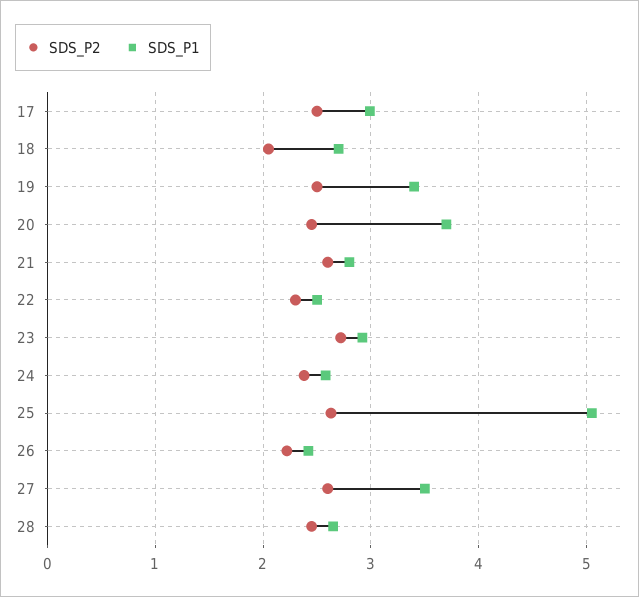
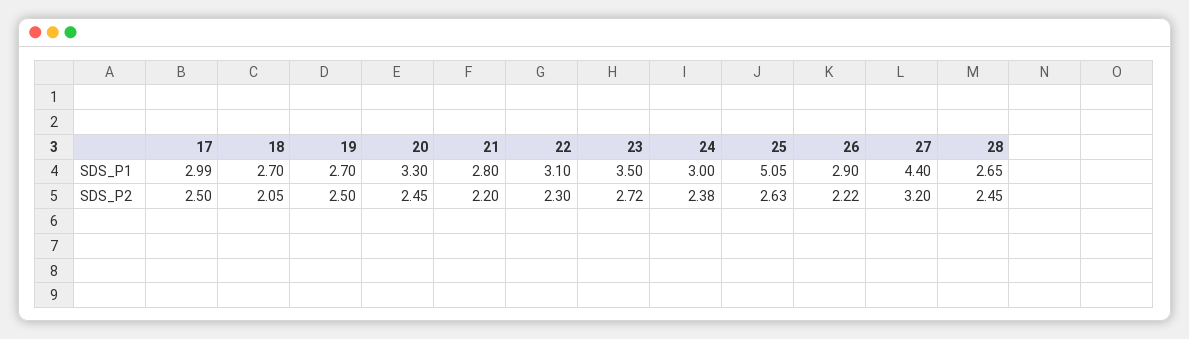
SDS_P1, 19: 3.4 -> 2.7
SDS_P1, 20: 3.7 -> 3.3
SDS_P2, 21: 2.6 -> 2.2
SDS_P1, 22: 2.5 -> 3.1
SDS_P1, 23: 2.9 -> 3.5
SDS_P1, 24: 2.6 -> 3
SDS_P1, 26: 2.4 -> 2.9
SDS_P2, 27: 2.6 -> 3.2
SDS_P1, 27: 3.5 -> 4.4

